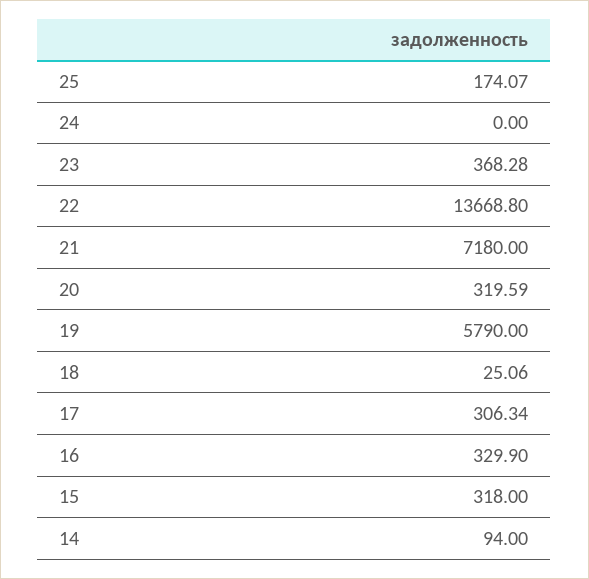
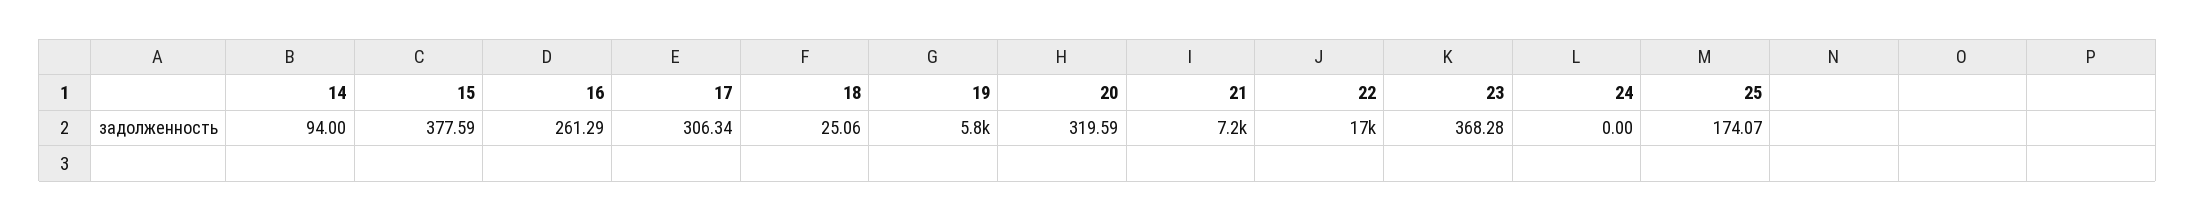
22: 13668.8 -> 17000
16: 329.9 -> 261.29
15: 318 -> 377.59

